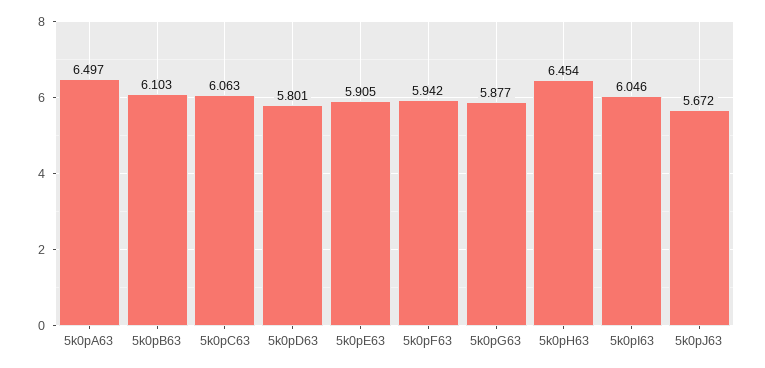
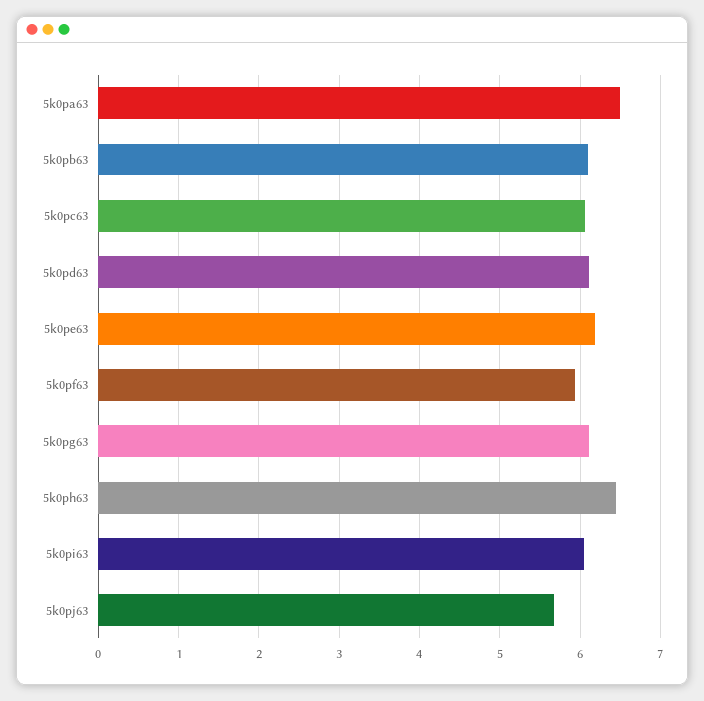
5k0pD63: 5.801 -> 6.1
5k0pE63: 5.905 -> 6.2
5k0pG63: 5.877 -> 6.1

